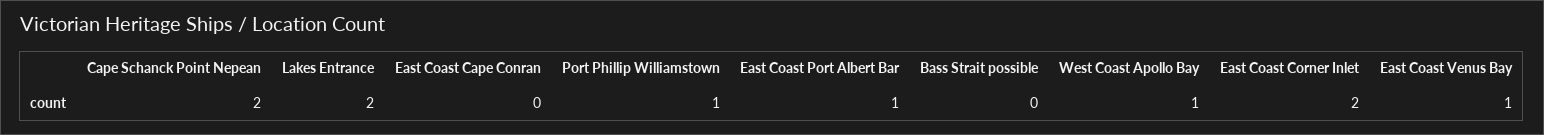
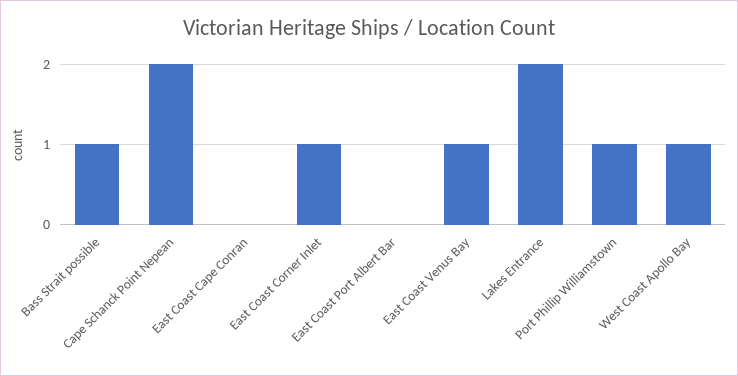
East Coast Port Albert Bar: 1 -> 0
Bass Strait possible: 0 -> 1
East Coast Corner Inlet: 2 -> 1

